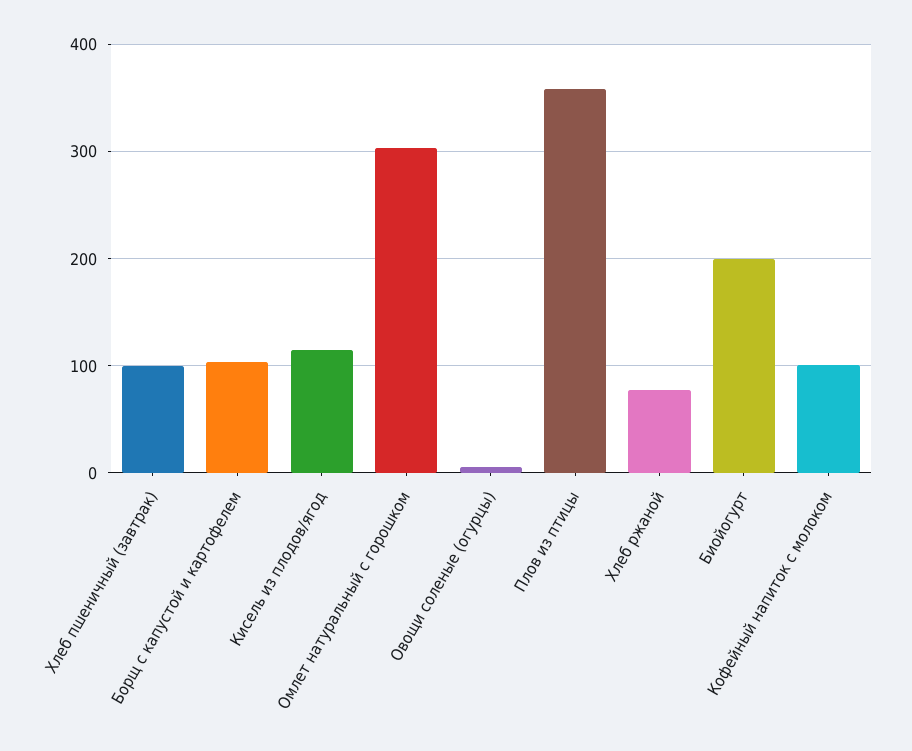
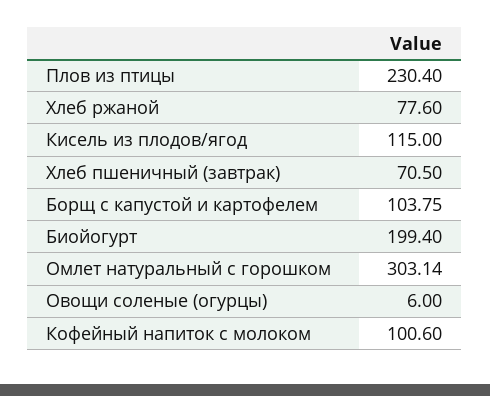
Хлеб пшеничный (завтрак): 100 -> 70.5
Плов из птицы: 360 -> 230.4

